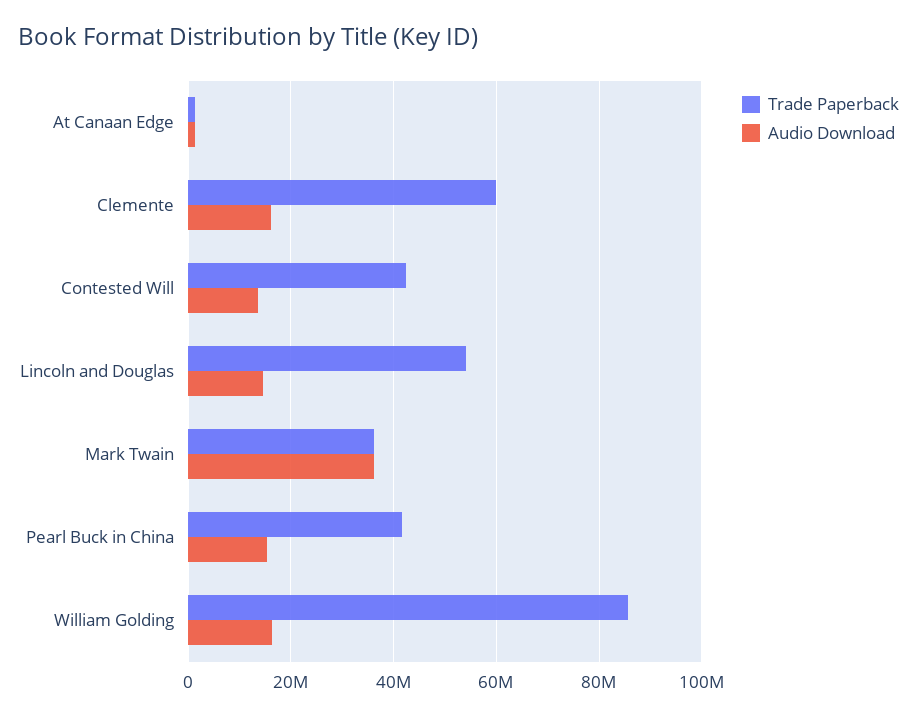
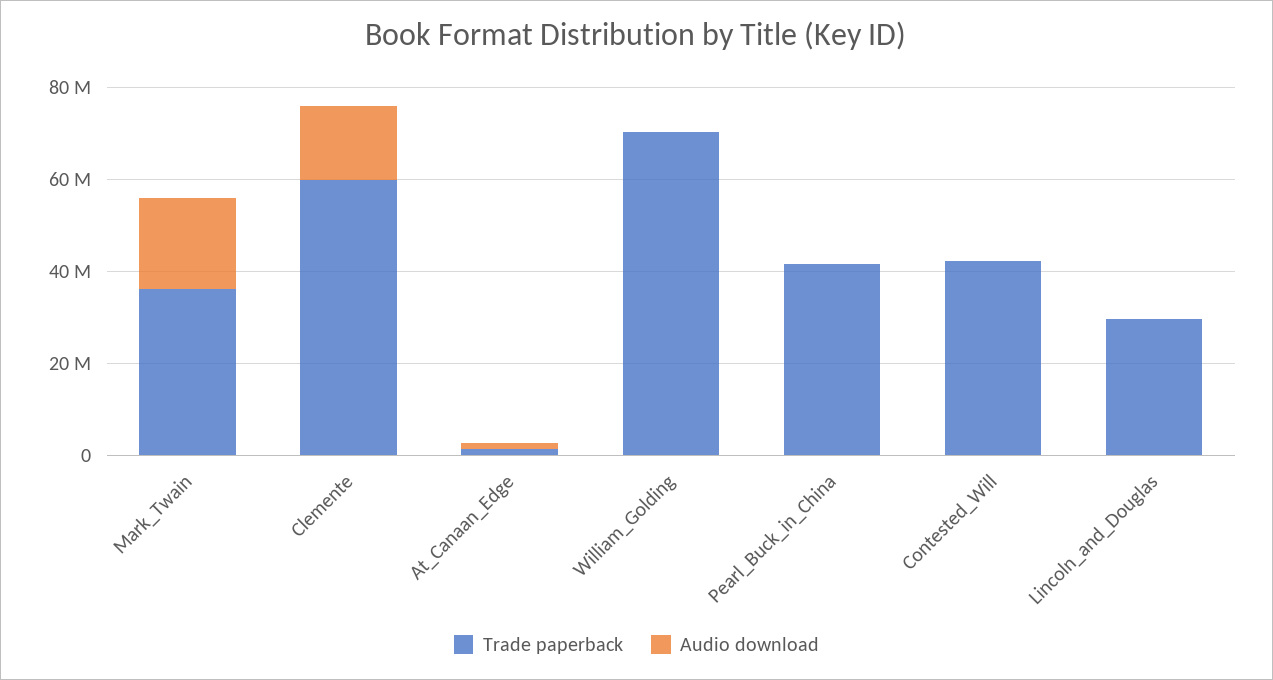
Audio Download, Contested Will: 14000000 -> 0
Trade Paperback, Lincoln and Douglas: 54000000 -> 30000000
Audio Download, Lincoln and Douglas: 14000000 -> 0
Audio Download, Mark Twain: 36000000 -> 20000000
Audio Download, Pearl Buck in China: 16000000 -> 0
Trade Paperback, William Golding: 86000000 -> 70000000
Audio Download, William Golding: 16000000 -> 0

